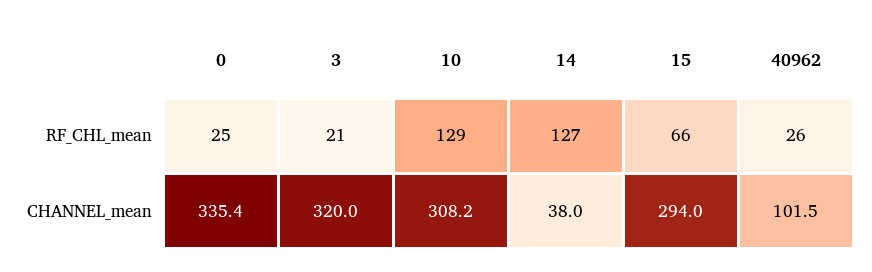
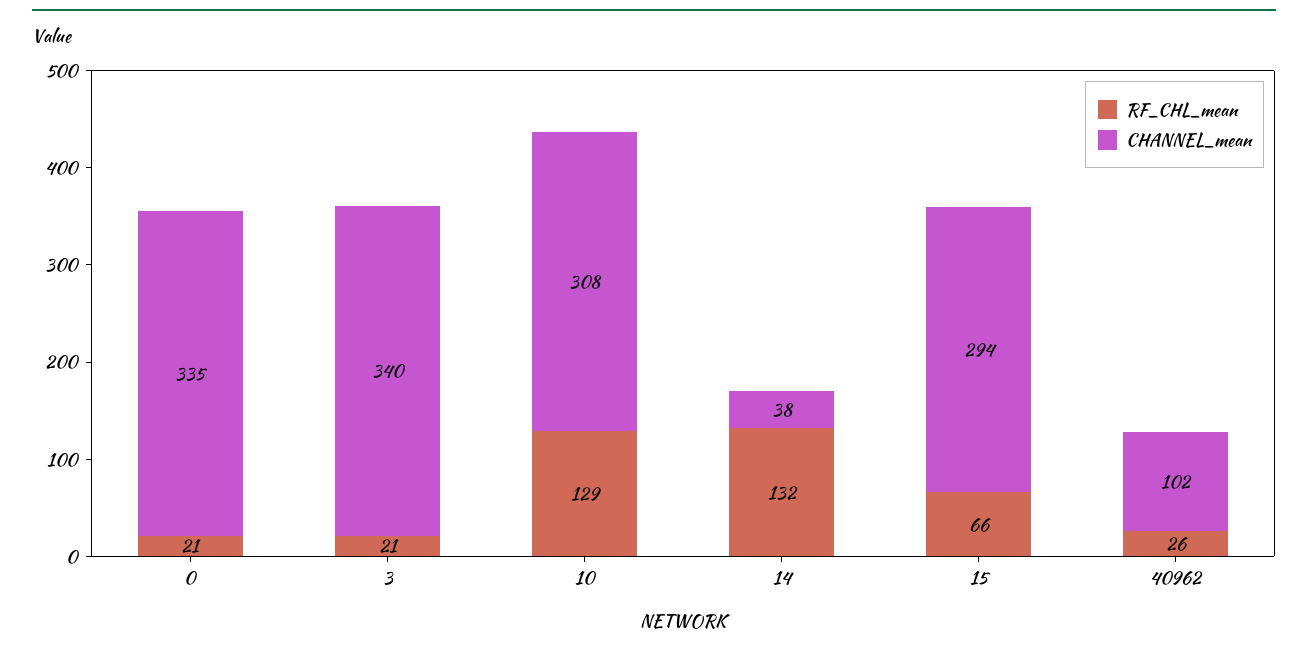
RF_CHL_mean, 0: 25 -> 21
RF_CHL_mean, 14: 127 -> 132
CHANNEL_mean, 3: 320 -> 340

